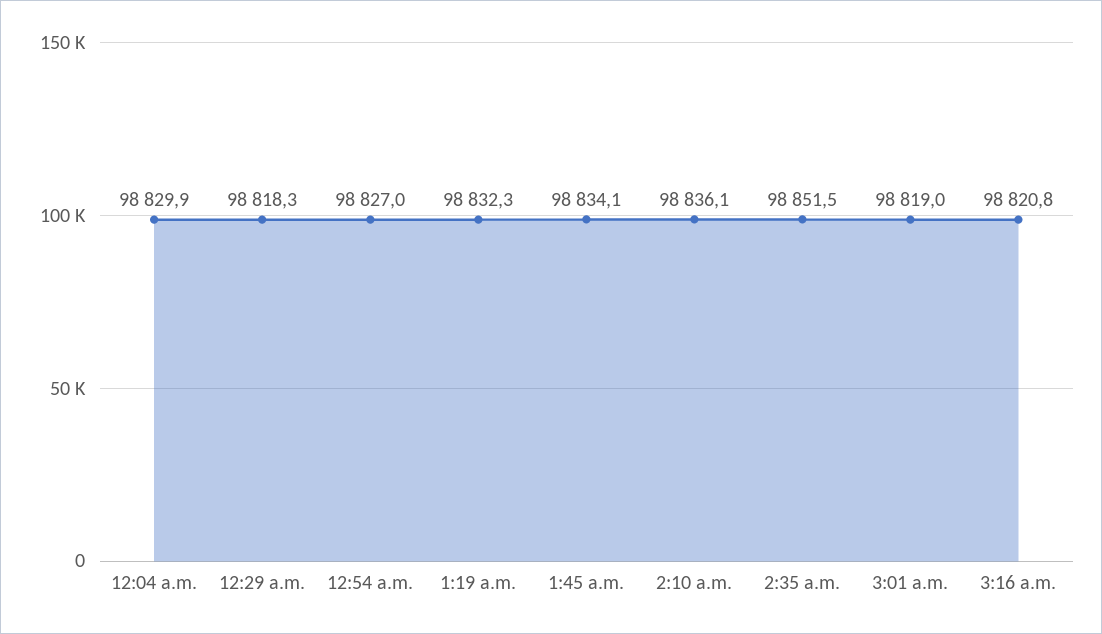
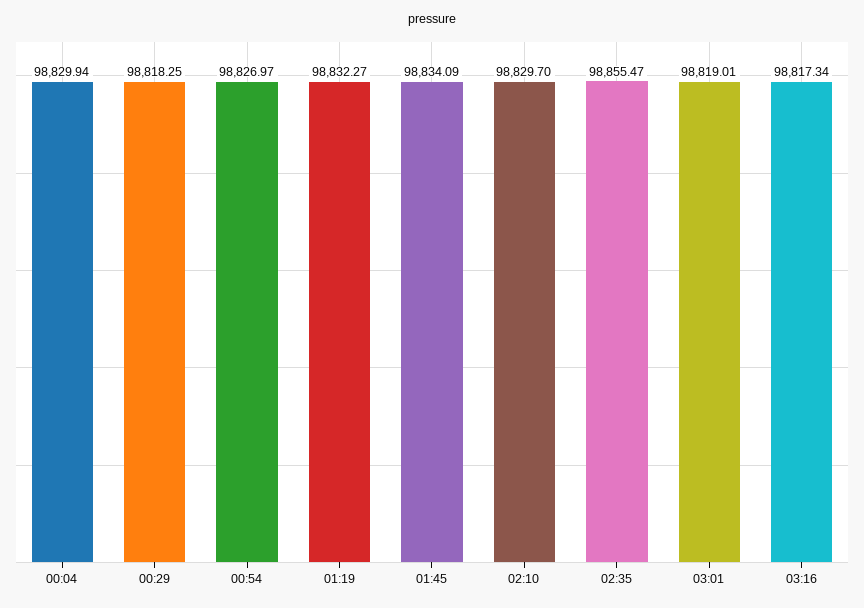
2:10 a.m.: 98836.1 -> 98829.7
2:35 a.m.: 98851.5 -> 98855.47
3:16 a.m.: 98820.8 -> 98817.34

